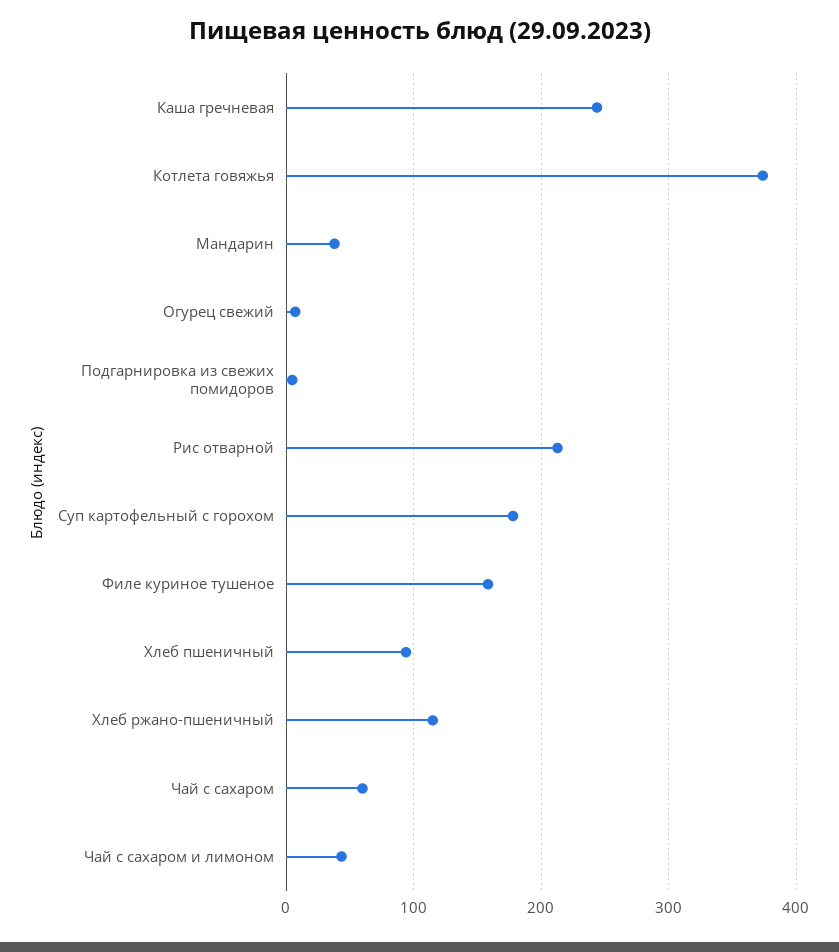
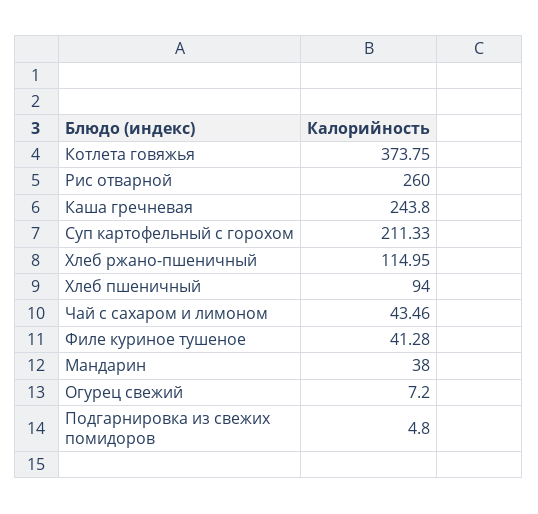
Рис отварной: 210 -> 260
Суп картофельный с горохом: 180 -> 211.33
Филе куриное тушеное: 160 -> 41.28
Чай с сахаром: 60 -> none

